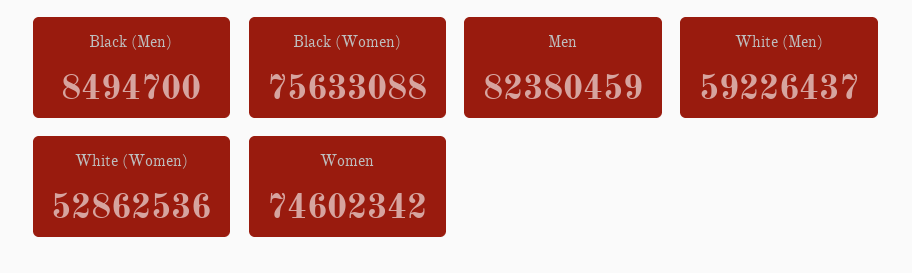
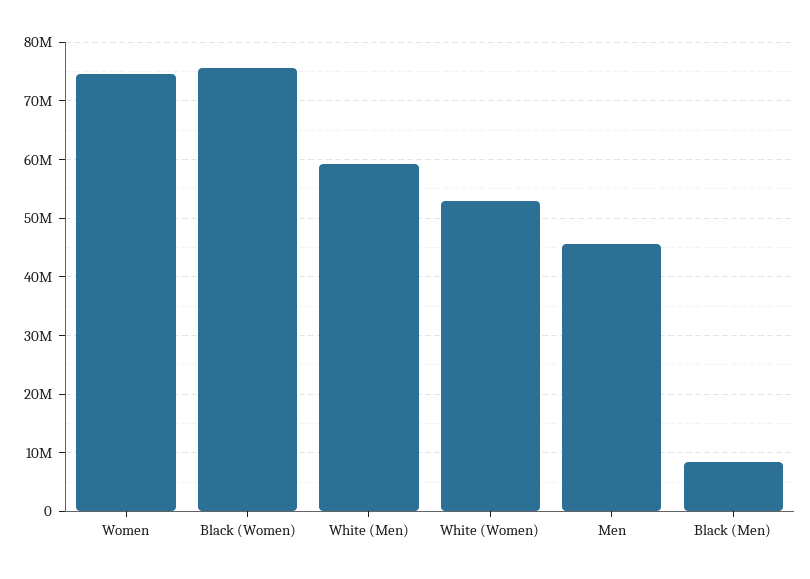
Men: 82380459 -> 46000000

